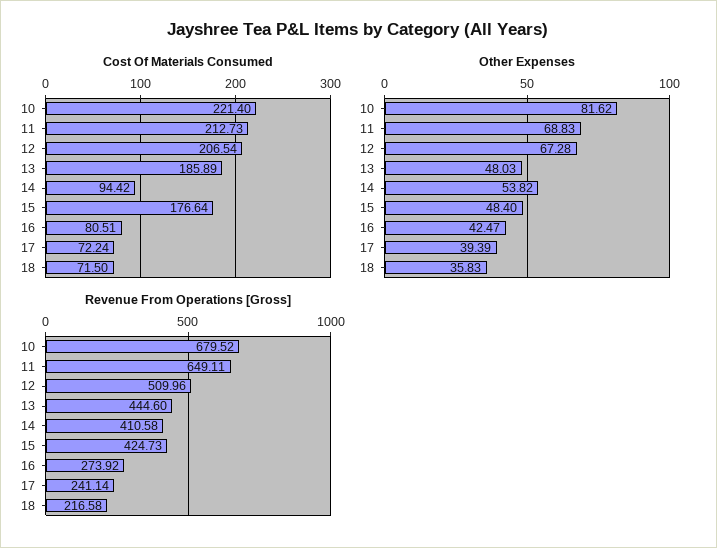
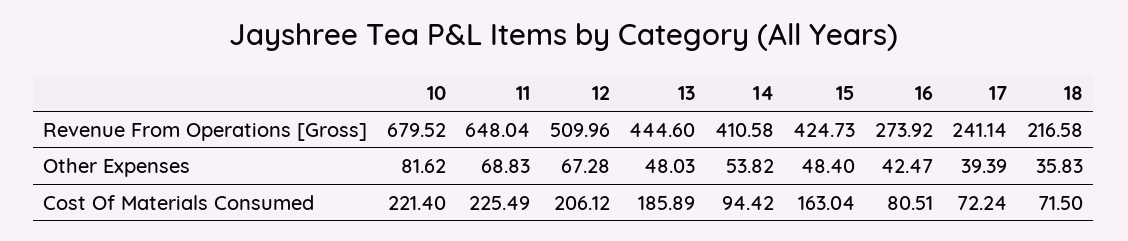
Cost Of Materials Consumed, 11: 212.73 -> 225.49
Cost Of Materials Consumed, 12: 206.54 -> 206.12
Cost Of Materials Consumed, 15: 176.64 -> 163.04
Revenue From Operations [Gross], 11: 649.11 -> 648.04

